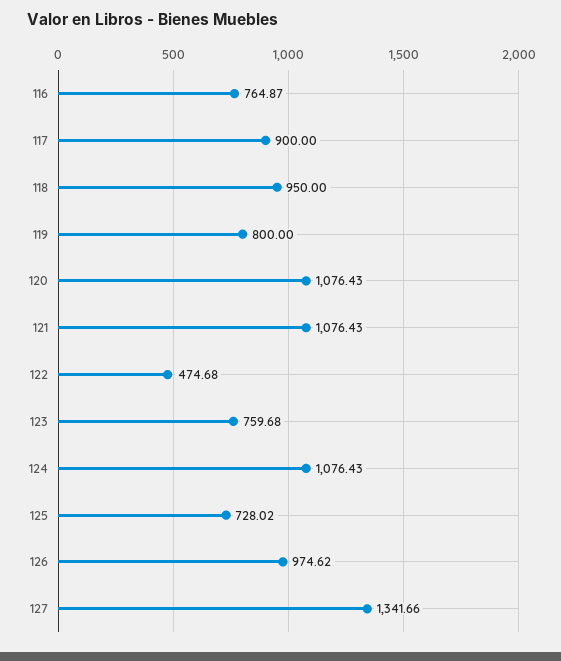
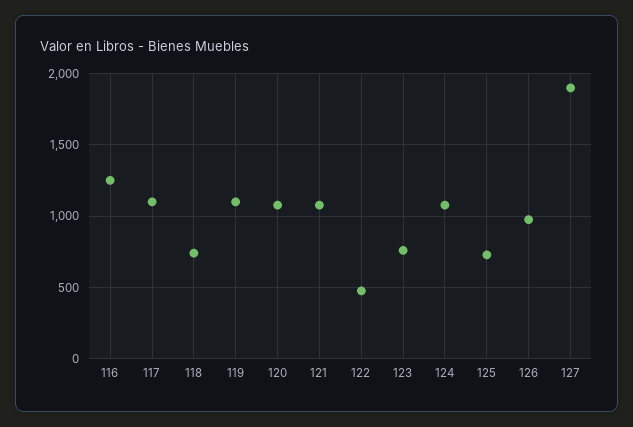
116: 764.87 -> 1250
117: 900 -> 1100
118: 950 -> 750
119: 800 -> 1100
127: 1341.66 -> 1900

